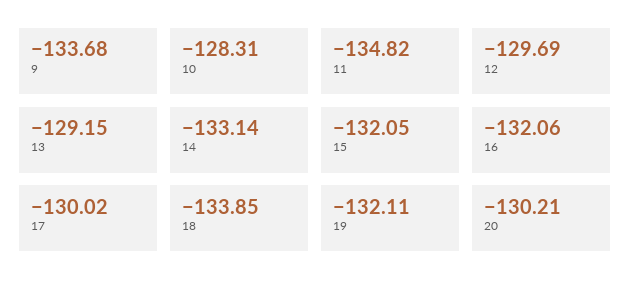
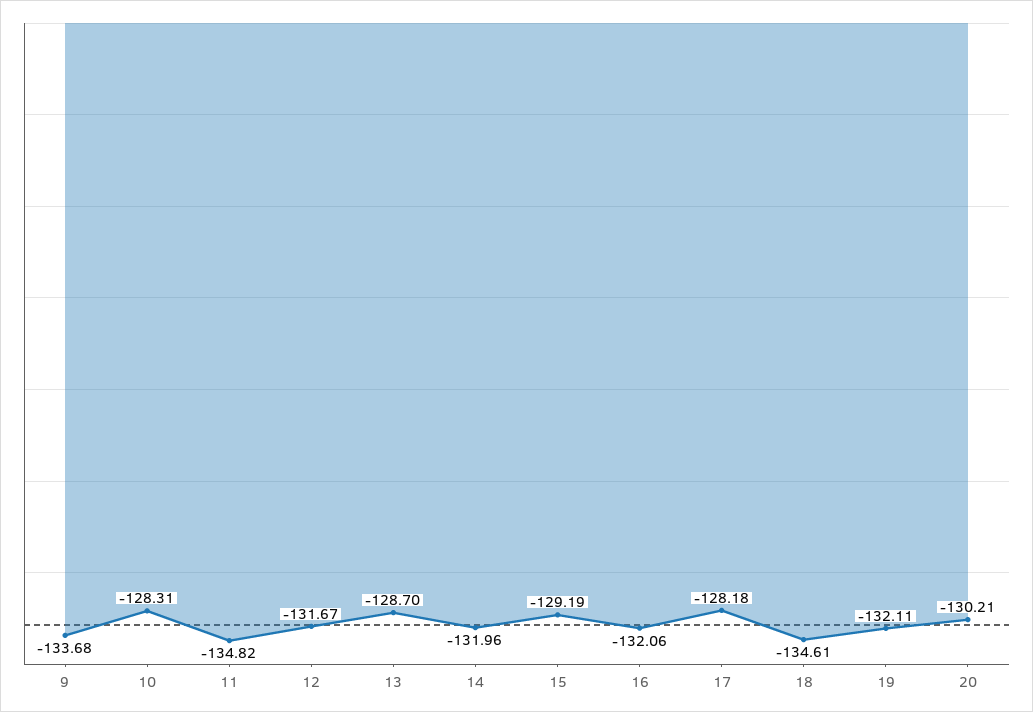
12: -129.69 -> -131.67
13: -129.15 -> -128.7
14: -133.14 -> -131.96
15: -132.05 -> -129.19
17: -130.02 -> -128.18
18: -133.85 -> -134.61

